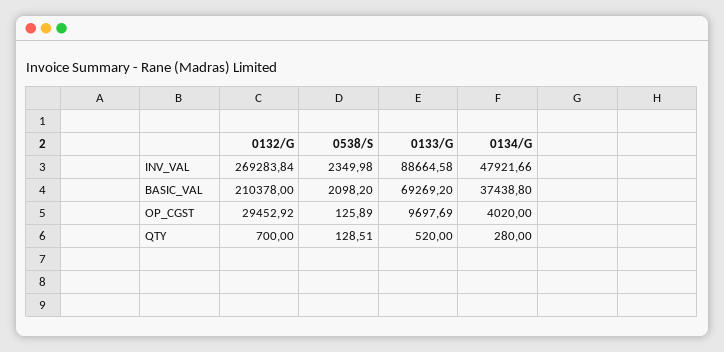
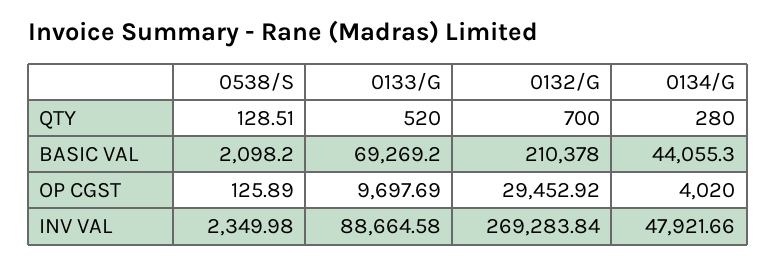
0134/G, BASIC_VAL: 37438.8 -> 44055.3

